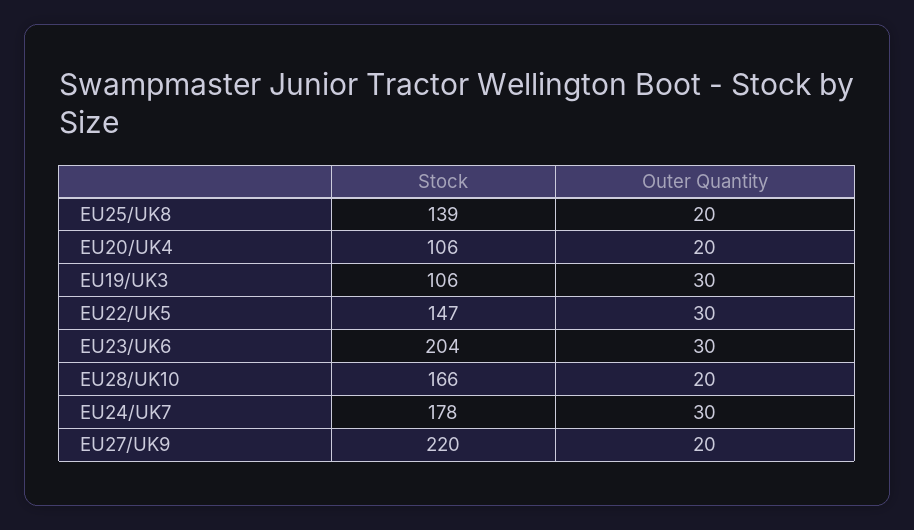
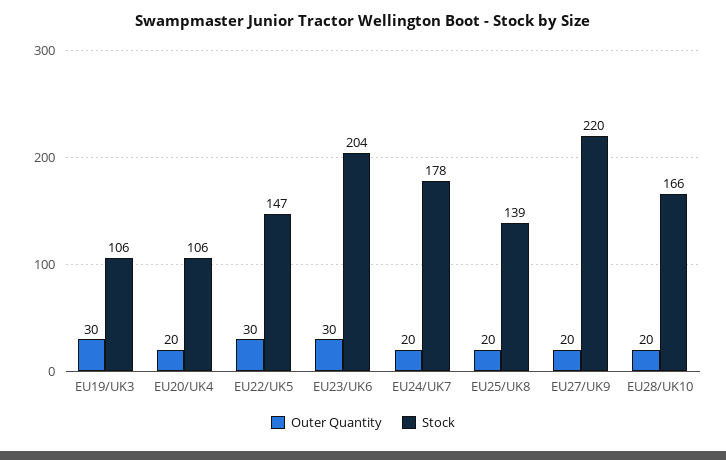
Outer Quantity, EU24/UK7: 30 -> 20

